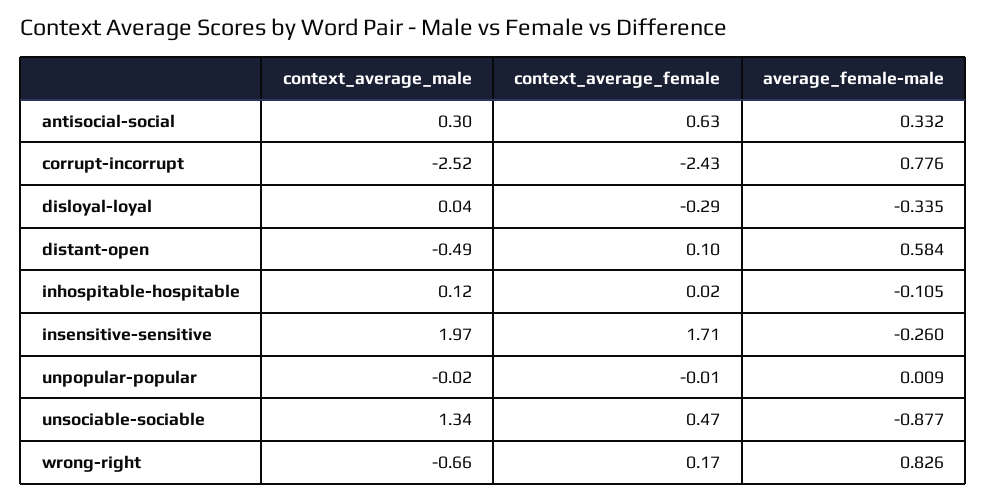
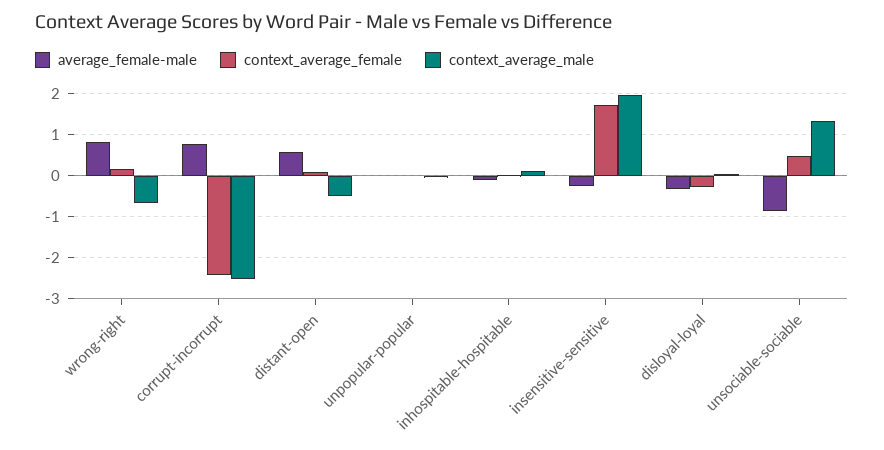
context_average_male, antisocial-social: 0.3 -> none
context_average_female, antisocial-social: 0.63 -> none
average_female-male, antisocial-social: 0.332 -> none

